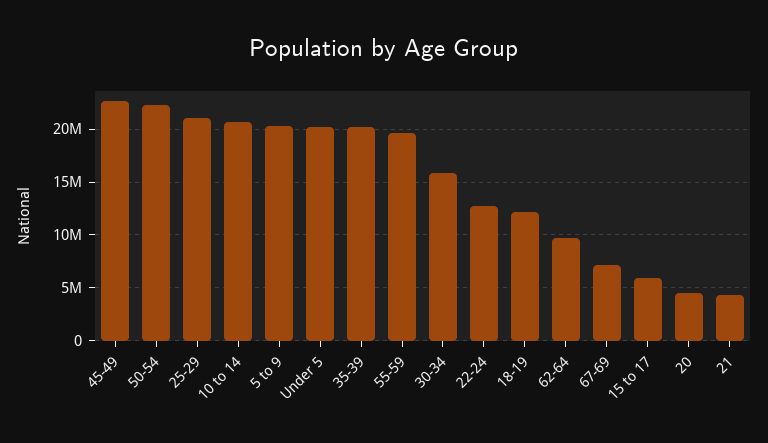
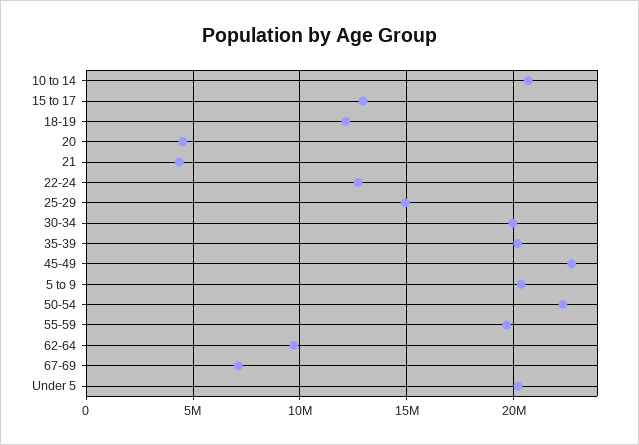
25-29: 21000000 -> 15000000
30-34: 16000000 -> 20000000
15 to 17: 6000000 -> 13000000

